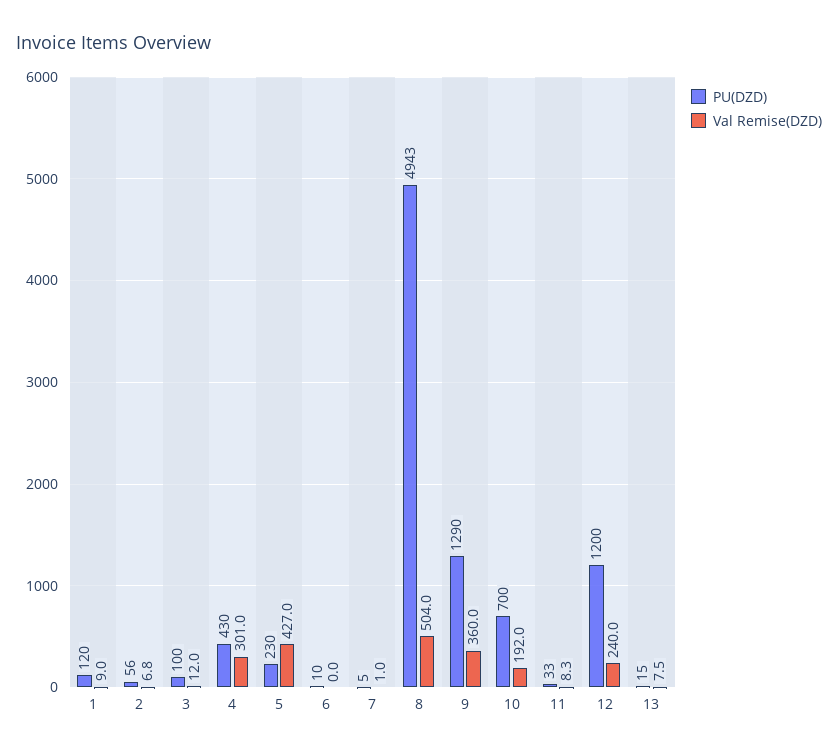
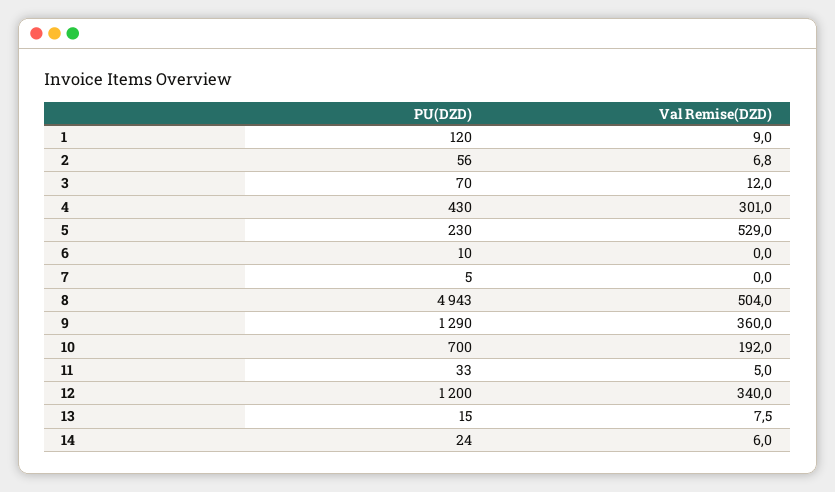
PU(DZD), 3: 100 -> 70
Val Remise(DZD), 5: 427 -> 529
Val Remise(DZD), 7: 1 -> 0
Val Remise(DZD), 11: 8.3 -> 5
Val Remise(DZD), 12: 240 -> 340
PU(DZD), 14: none -> 24
Val Remise(DZD), 14: none -> 6

